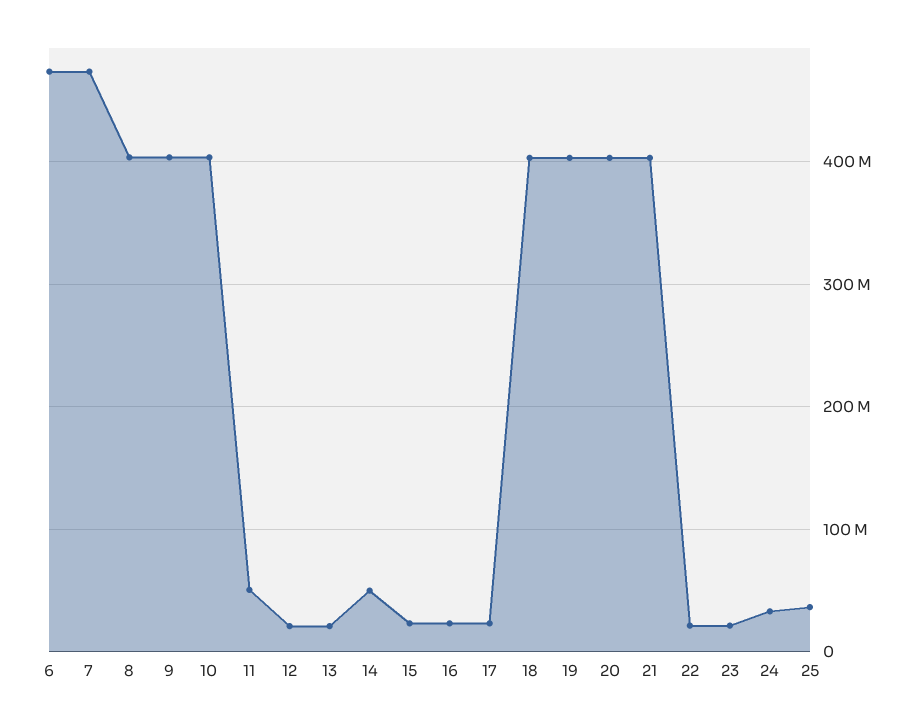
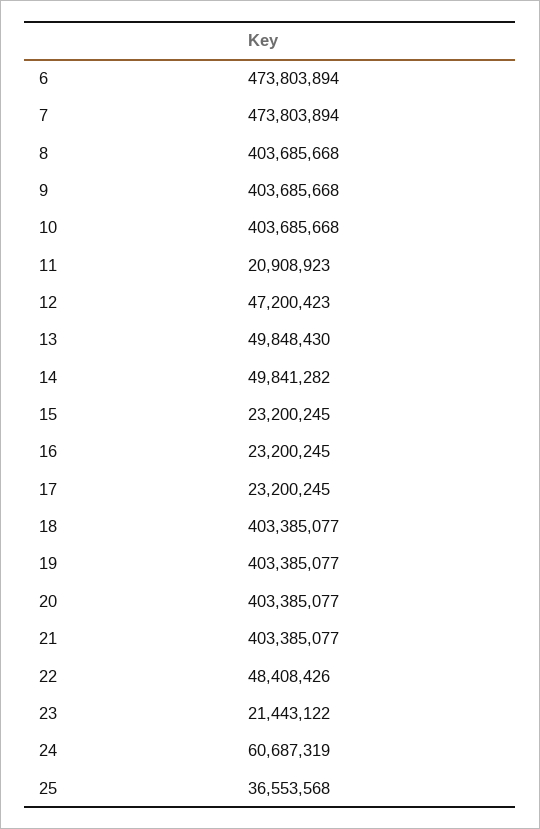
11: 50000000 -> 20908923
12: 20000000 -> 47200423
13: 20000000 -> 49848430
22: 20000000 -> 48408426
24: 30000000 -> 60687319

